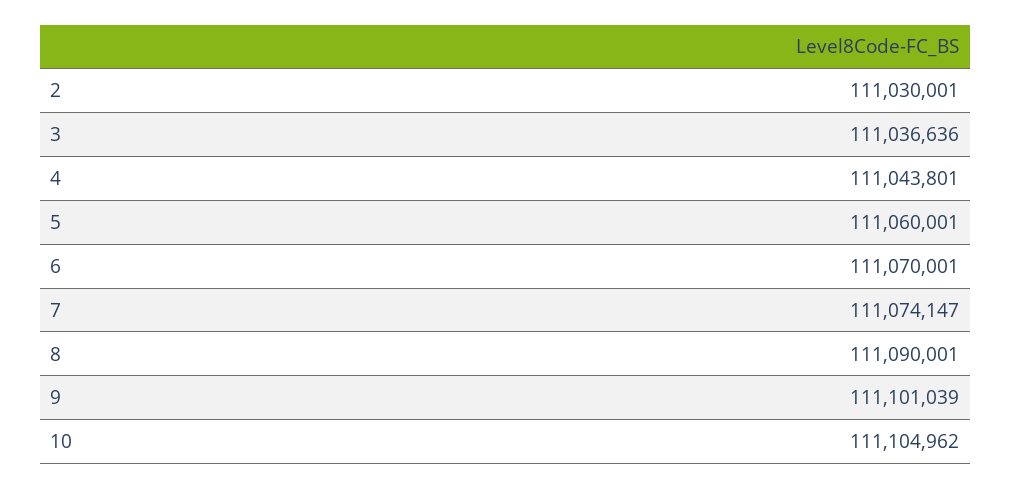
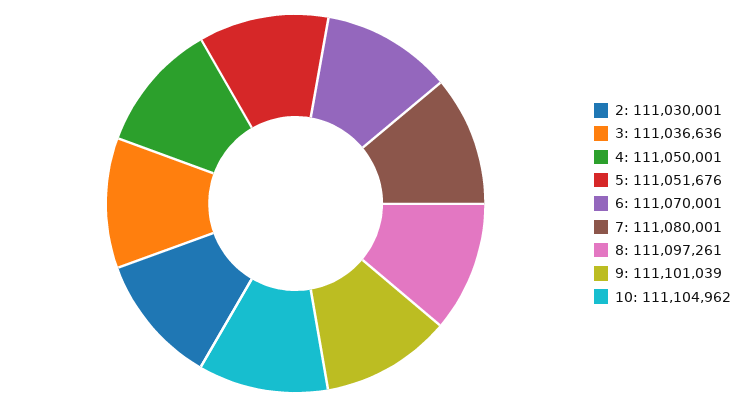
4: 111043801 -> 111050001
5: 111060001 -> 111051676
7: 111074147 -> 111080001
8: 111090001 -> 111097261

